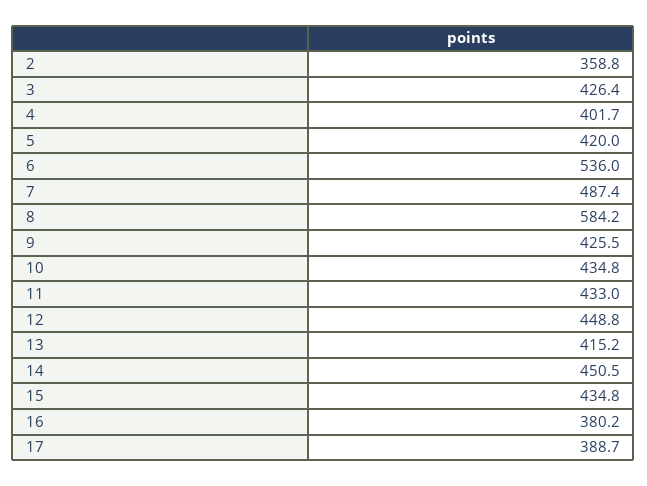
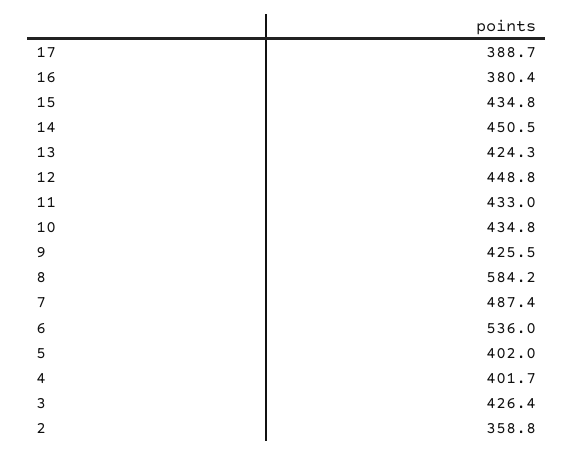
5: 420 -> 402
13: 415.2 -> 424.3
16: 380.2 -> 380.4

